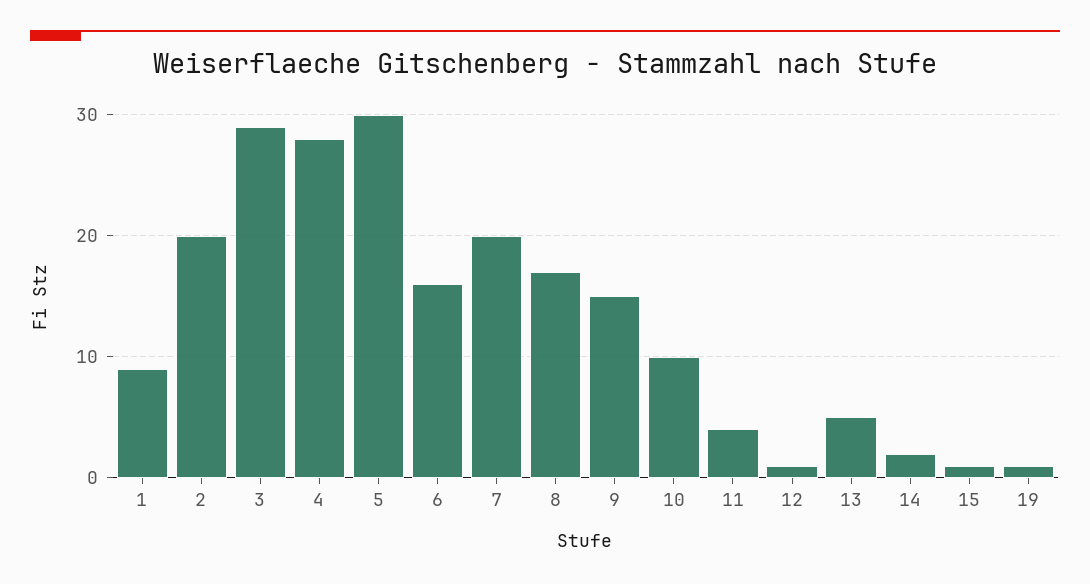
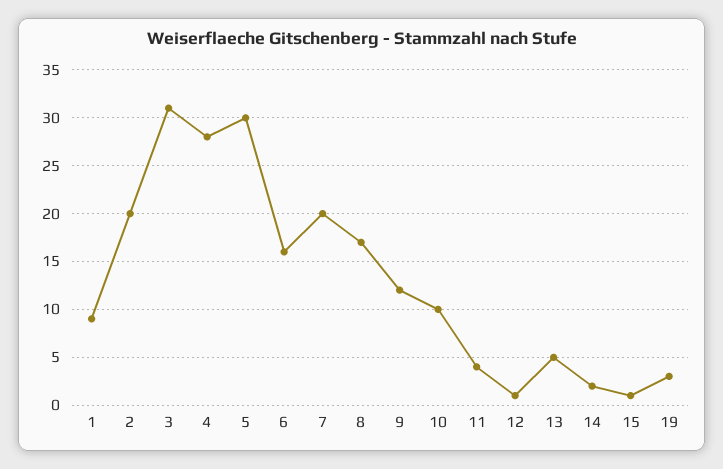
3: 29 -> 31
9: 15 -> 12
19: 1 -> 3

